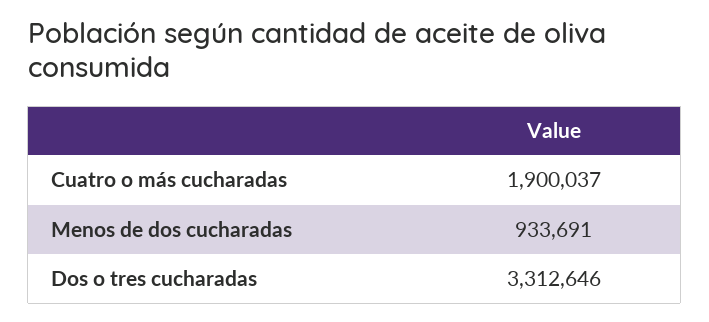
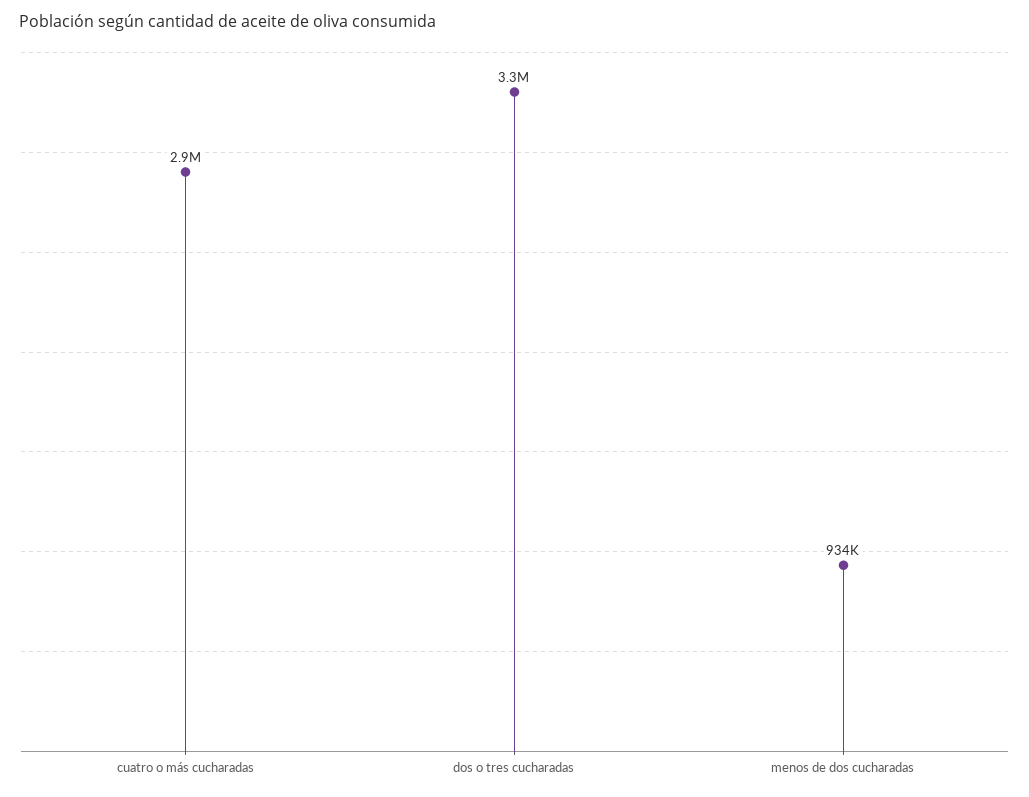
Cuatro o más cucharadas: 1900037 -> 2900000

